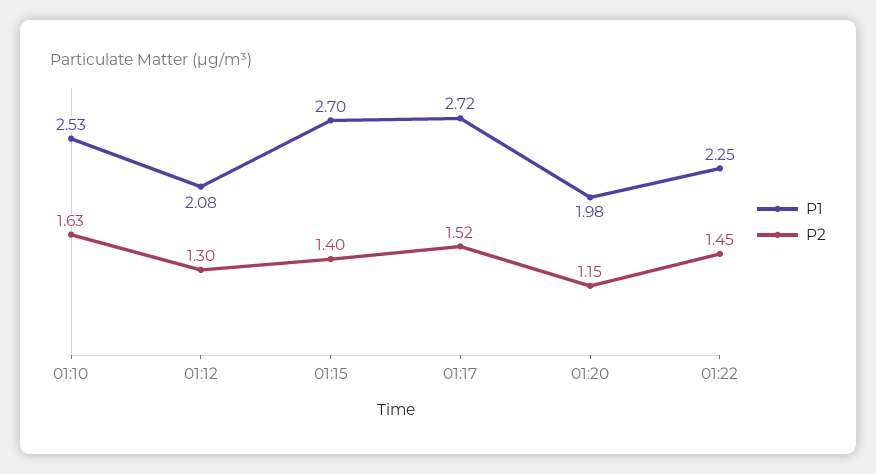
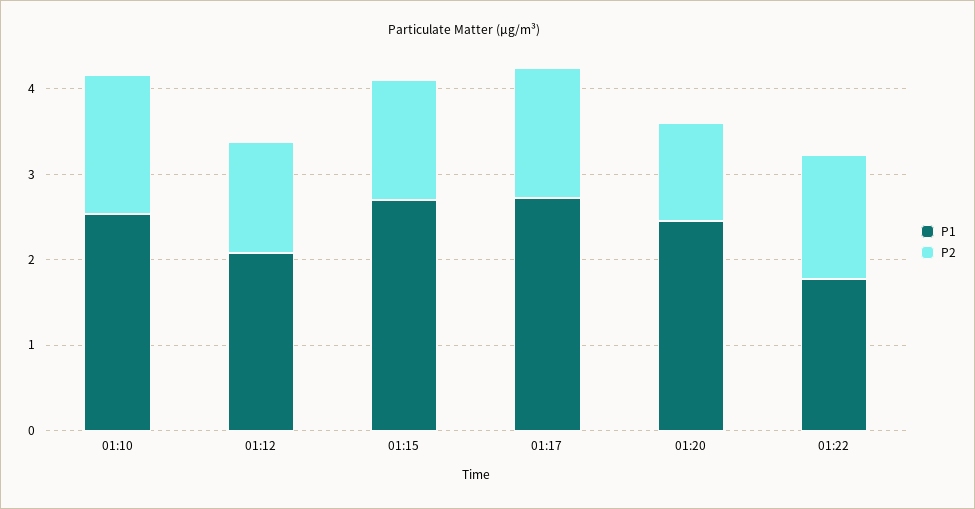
P1, 01:20: 1.98 -> 2.4
P1, 01:22: 2.25 -> 1.8

